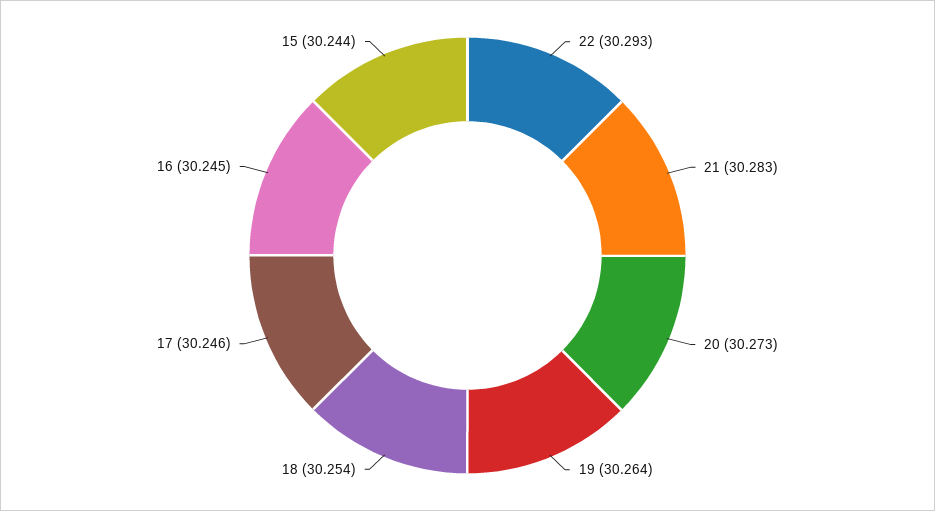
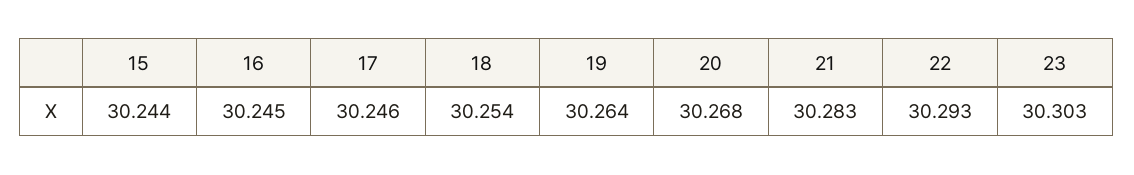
20: 30.273 -> 30.268
23: none -> 30.303

